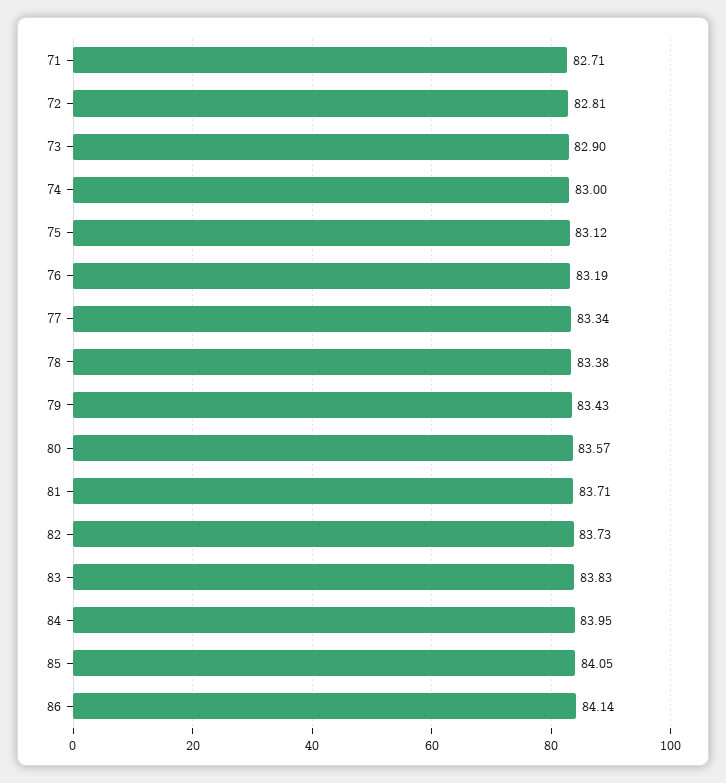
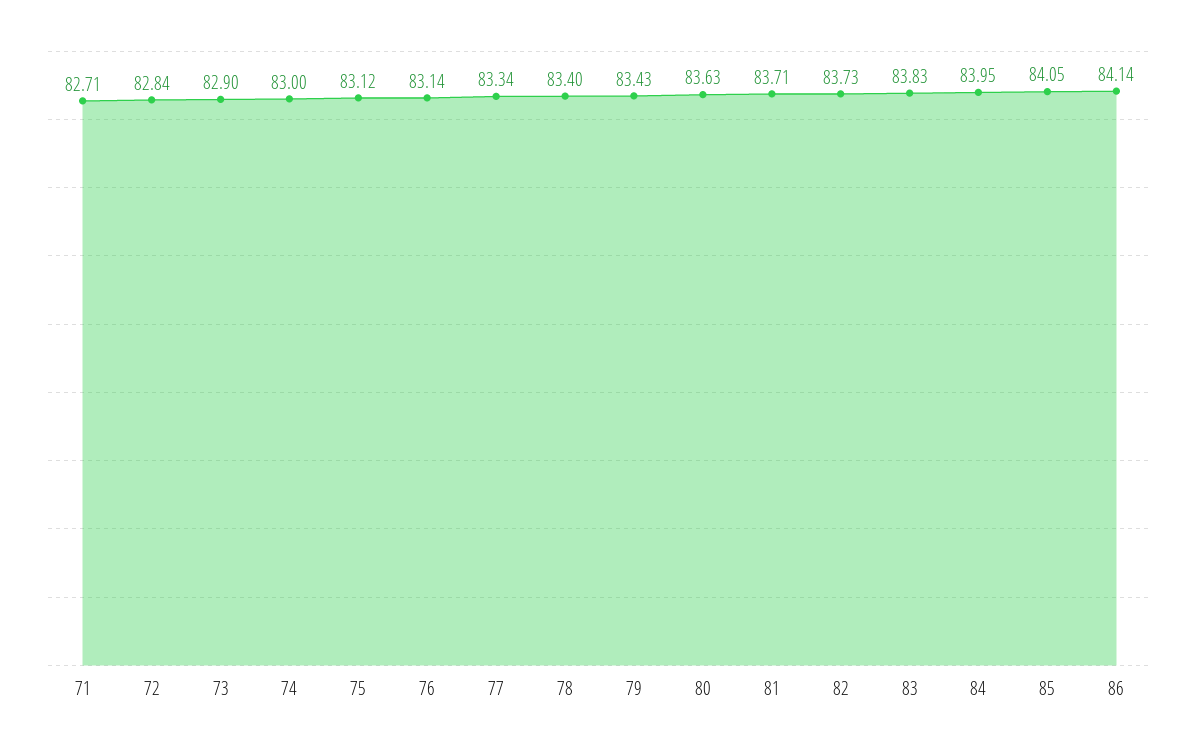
72: 82.81 -> 82.84
76: 83.19 -> 83.14
78: 83.38 -> 83.4
80: 83.57 -> 83.63

